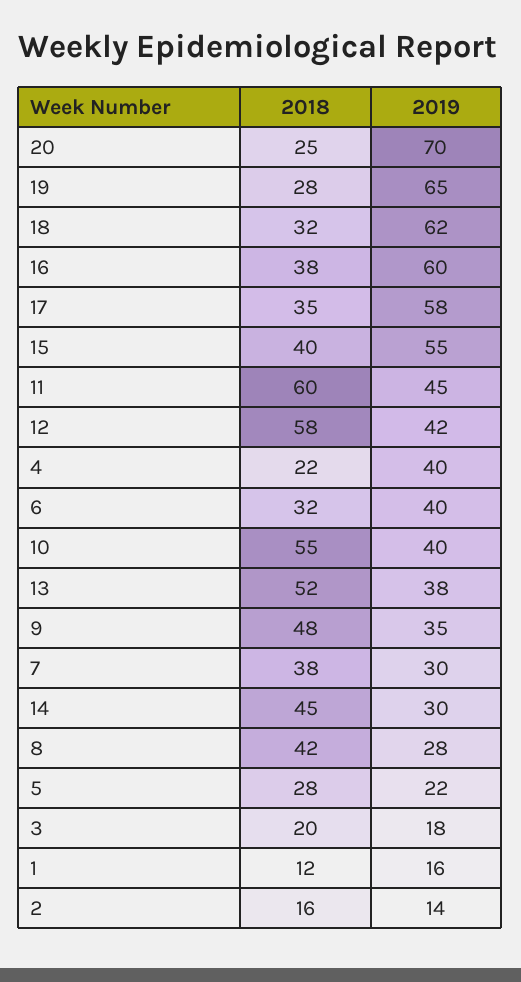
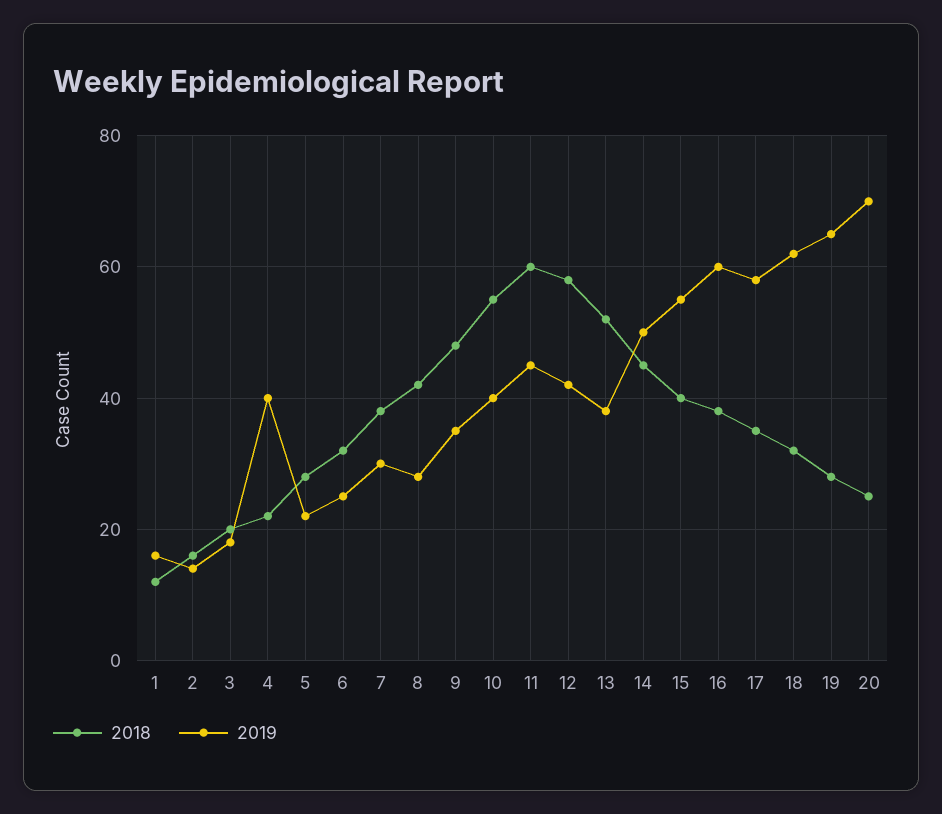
2019, 6: 40 -> 25
2019, 14: 30 -> 50

